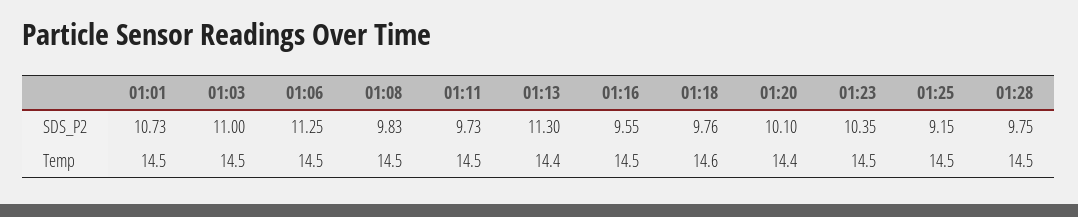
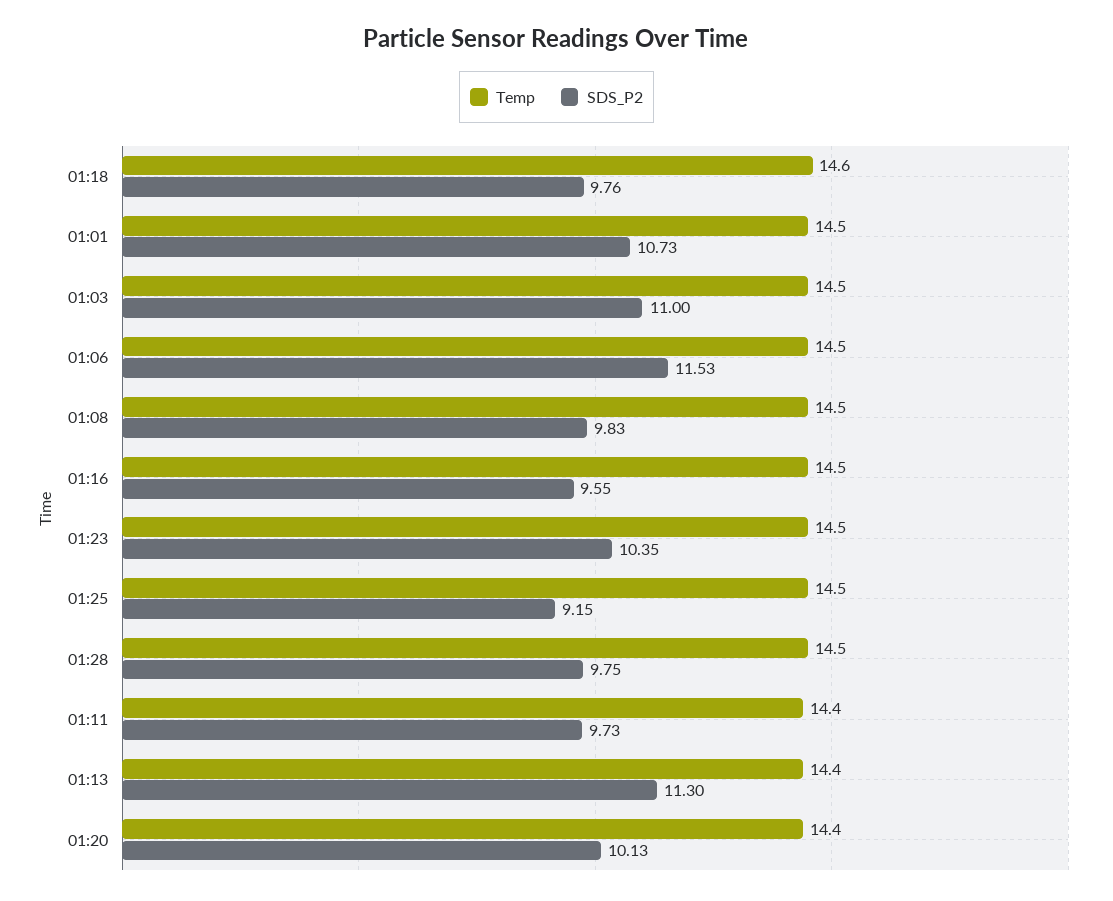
SDS_P2, 01:06: 11.25 -> 11.53
SDS_P2, 01:20: 10.1 -> 10.13
Temp, 01:11: 14.5 -> 14.4

